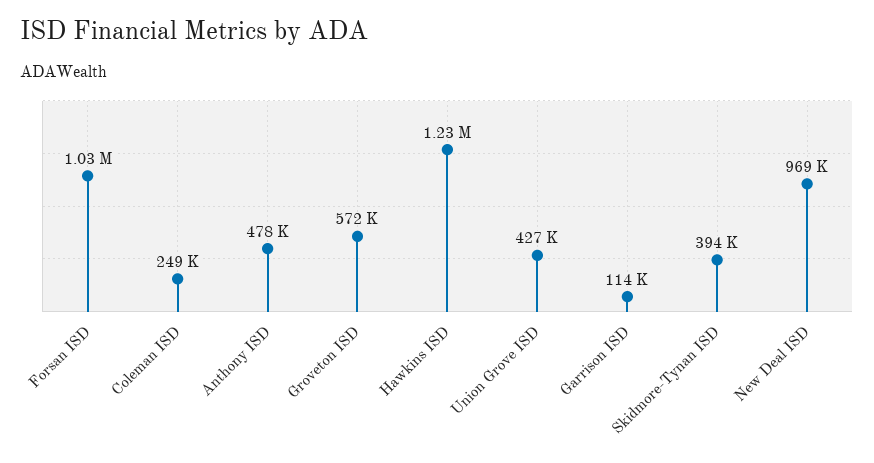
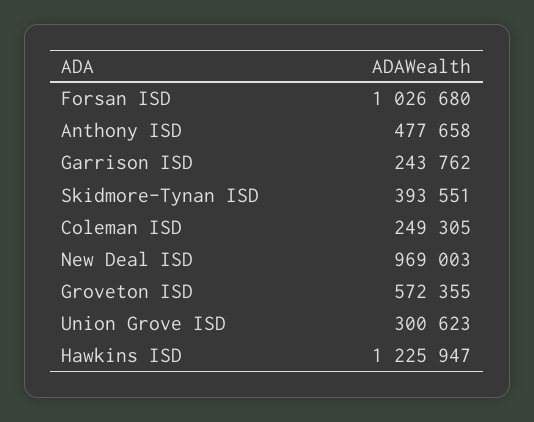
Union Grove ISD: 427000 -> 300623
Garrison ISD: 114000 -> 243762

